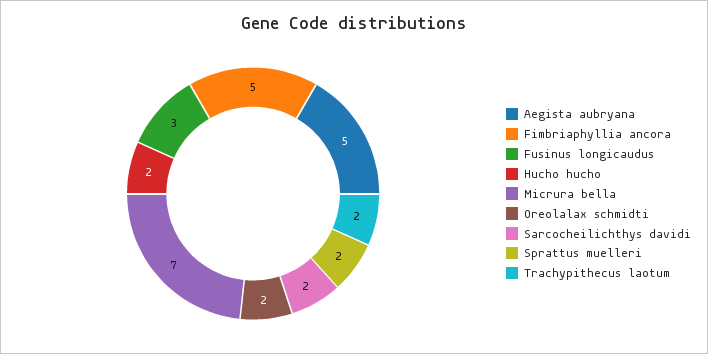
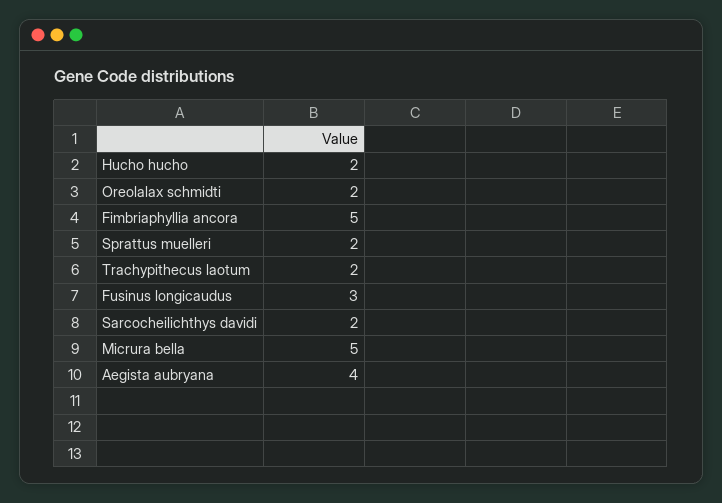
Aegista aubryana: 5 -> 4
Micrura bella: 7 -> 5

